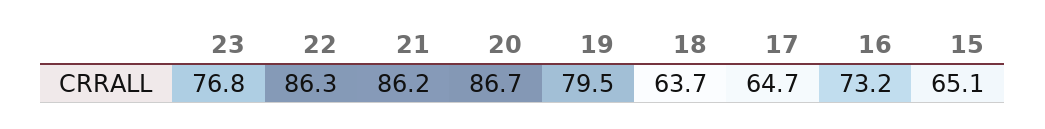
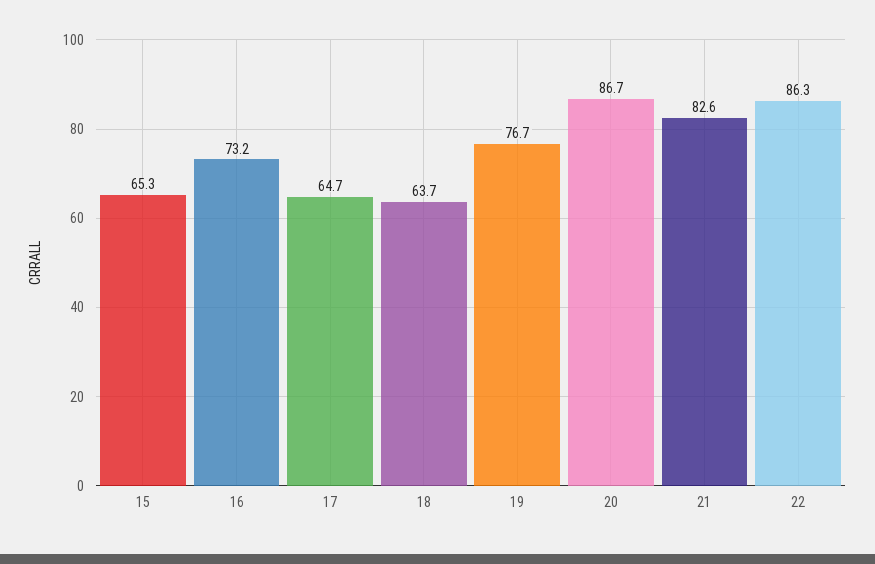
23: 76.8 -> none
21: 86.2 -> 82.6
19: 79.5 -> 76.7
15: 65.1 -> 65.3

